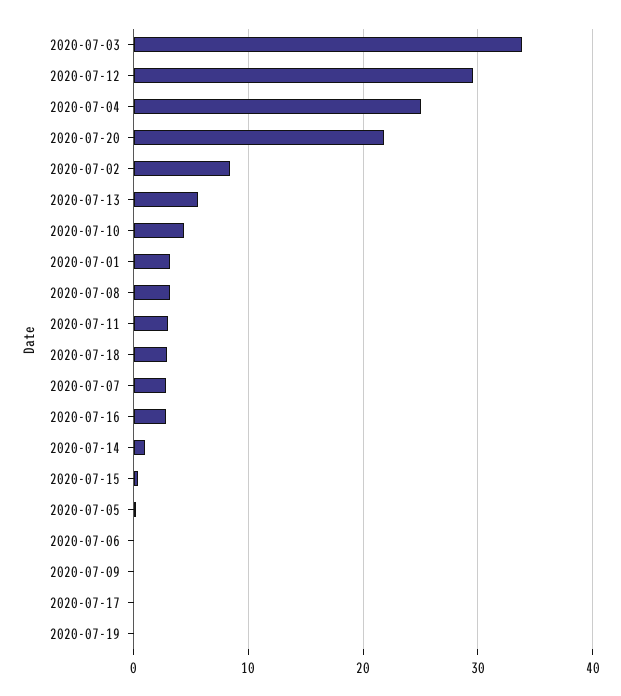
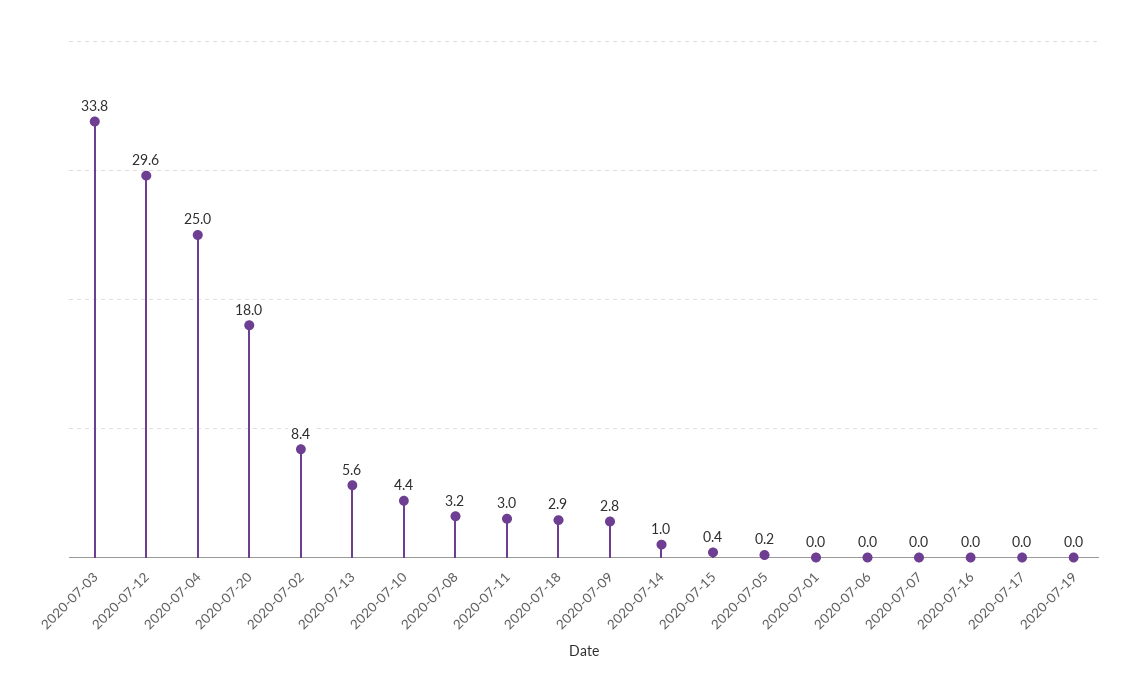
2020-07-20: 22 -> 18
2020-07-01: 3 -> 0
2020-07-07: 3 -> 0
2020-07-16: 3 -> 0
2020-07-09: 0 -> 2.8

